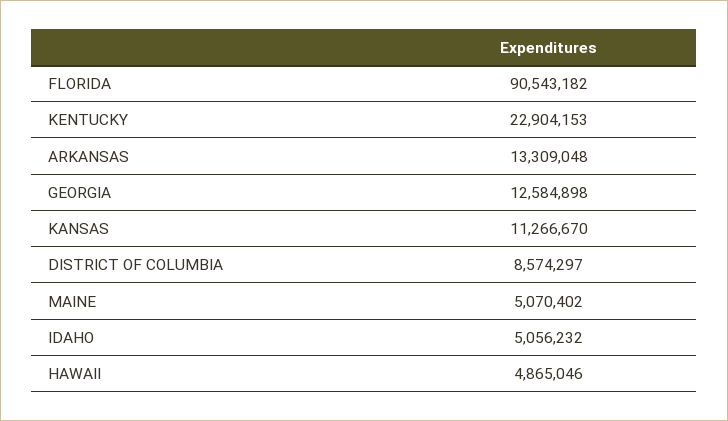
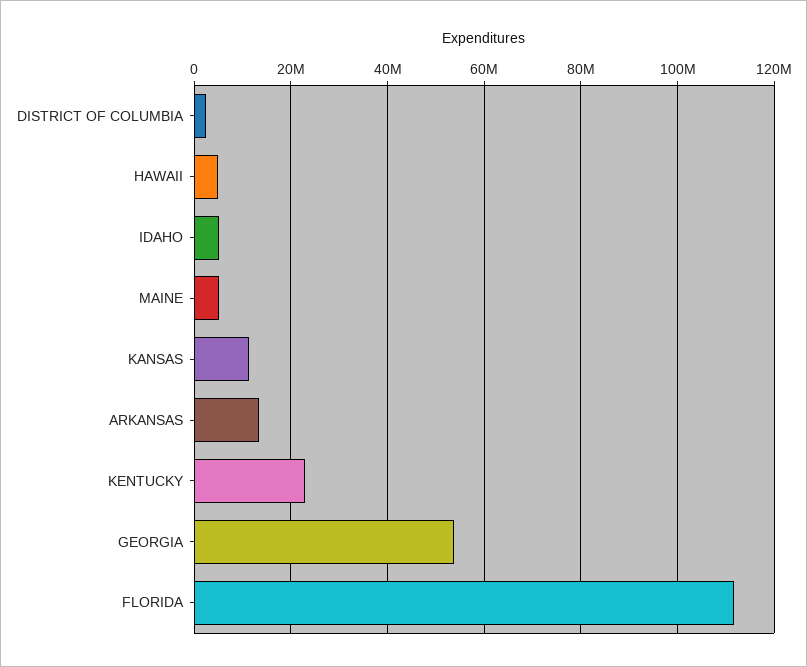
FLORIDA: 90543182 -> 112000000
GEORGIA: 12584898 -> 54000000
DISTRICT OF COLUMBIA: 8574297 -> 2000000

